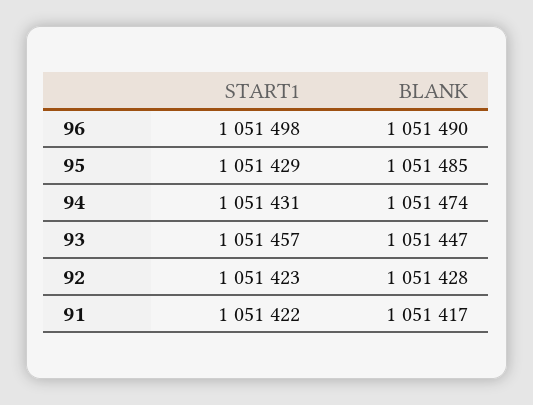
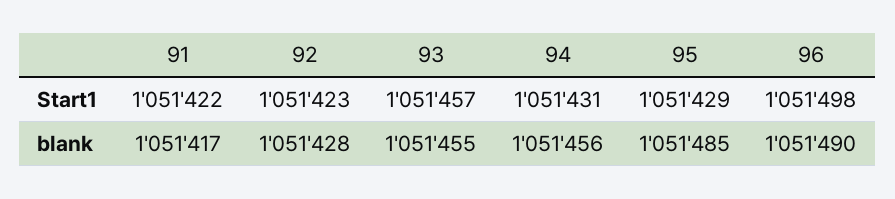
BLANK, 94: 1051474 -> 1051456
BLANK, 93: 1051447 -> 1051455

